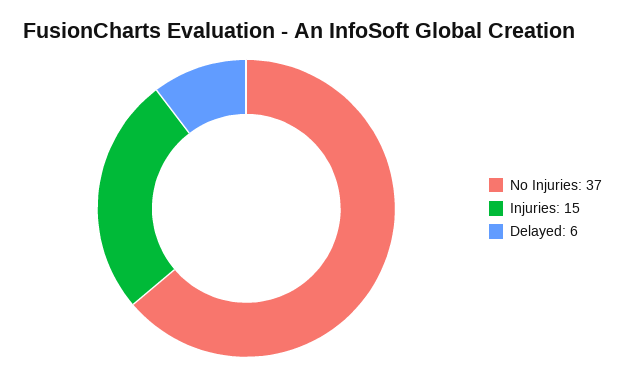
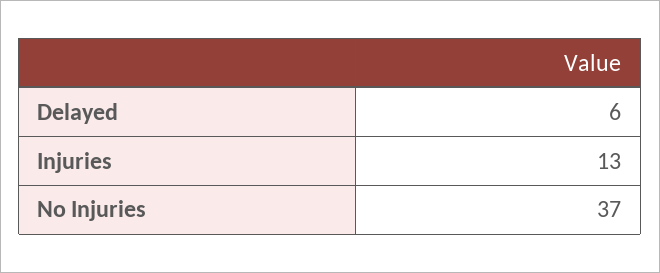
Injuries: 15 -> 13

